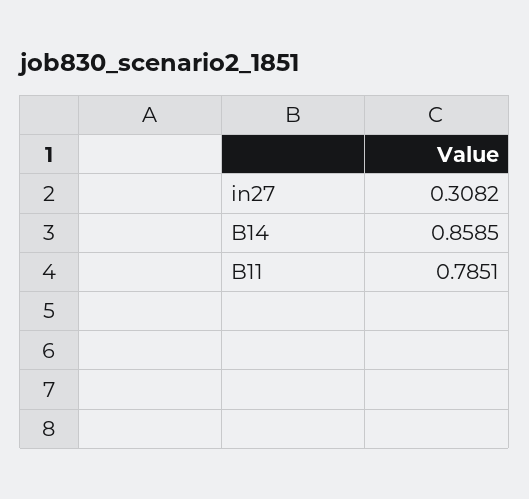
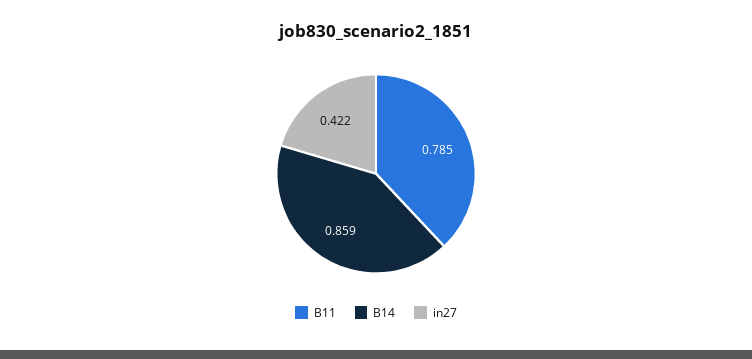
in27: 0.3082 -> 0.422

